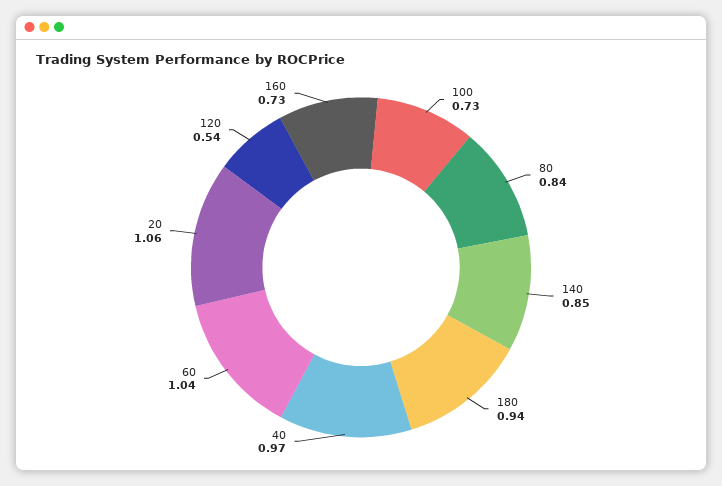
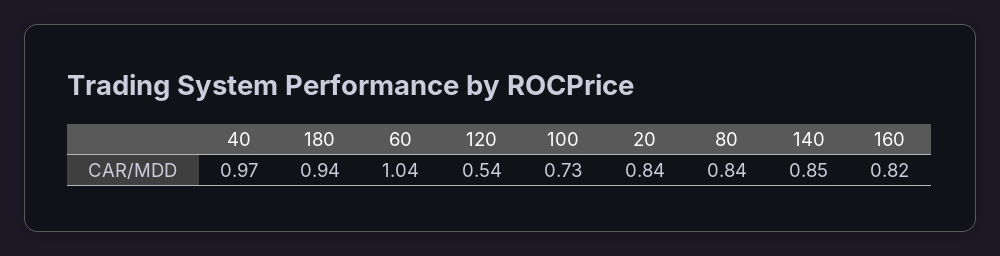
20: 1.06 -> 0.84
160: 0.73 -> 0.82

